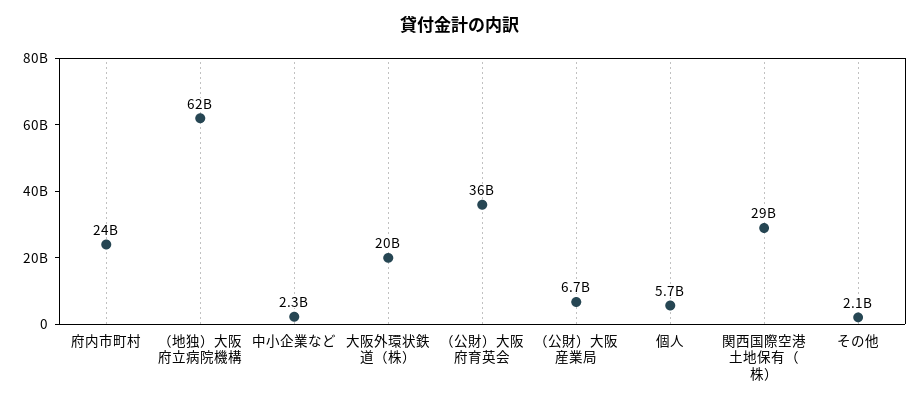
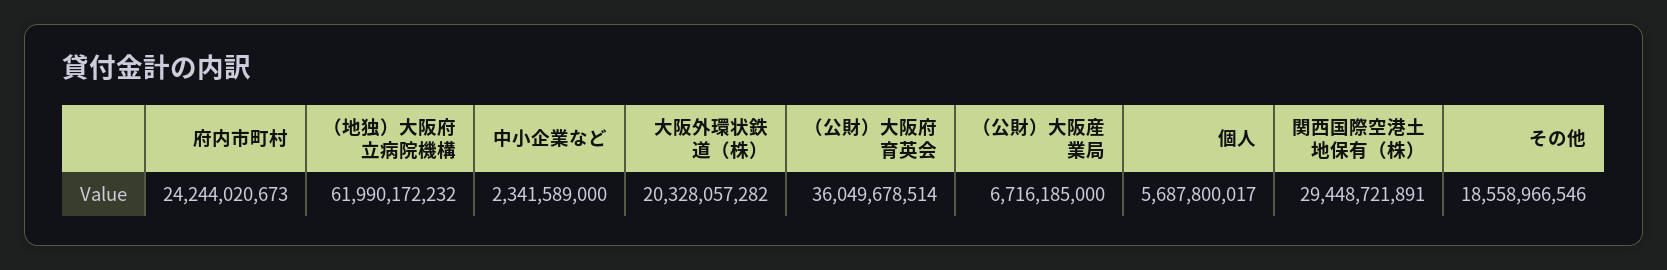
その他: 2100000000 -> 18558966546

